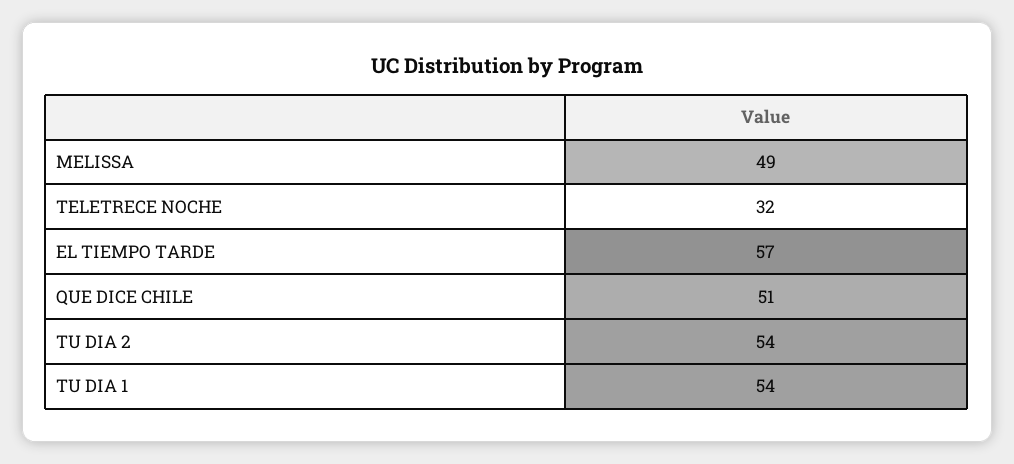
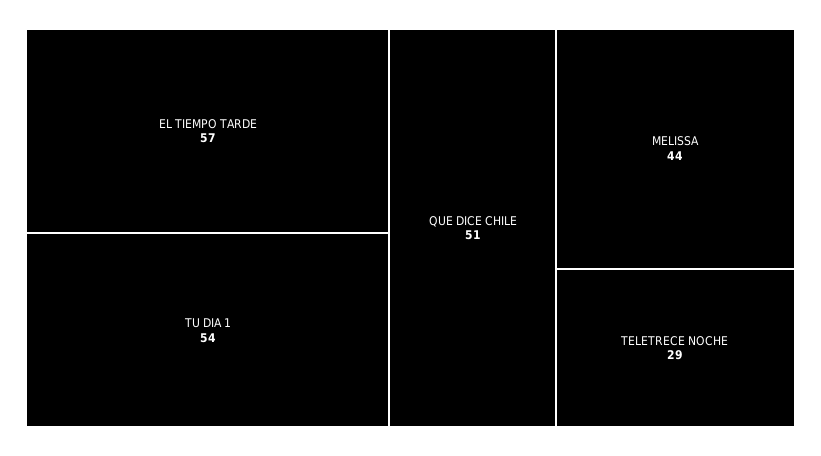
MELISSA: 49 -> 44
TELETRECE NOCHE: 32 -> 29
TU DIA 2: 54 -> none

